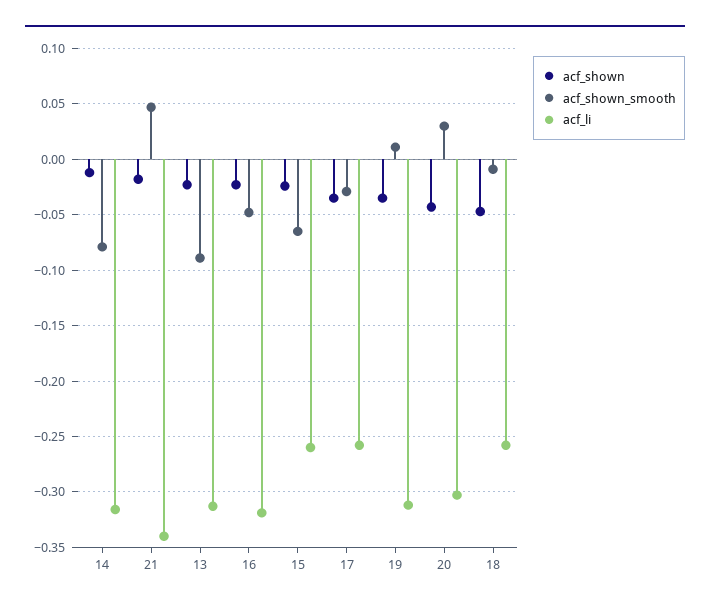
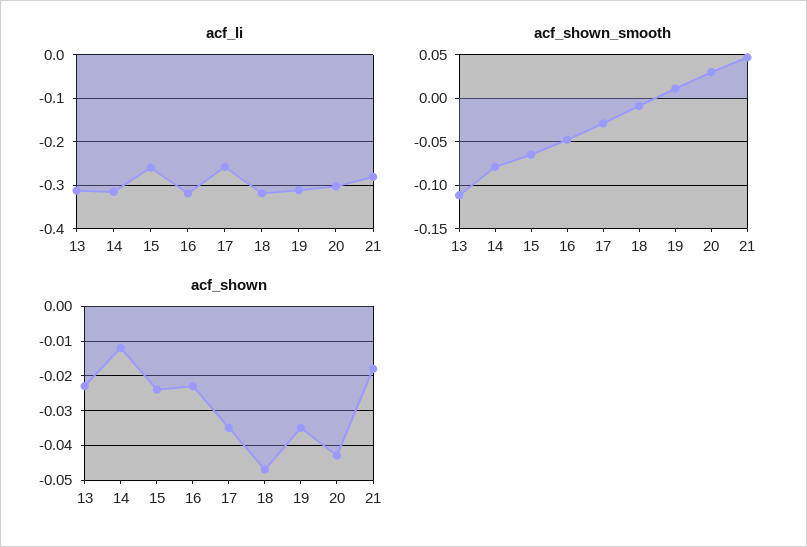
acf_li, 21: -0.34 -> -0.28
acf_shown_smooth, 13: -0.09 -> -0.11
acf_li, 18: -0.26 -> -0.32

